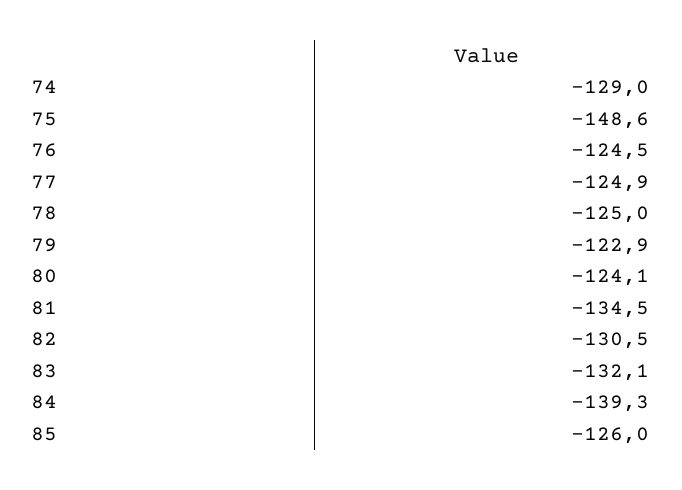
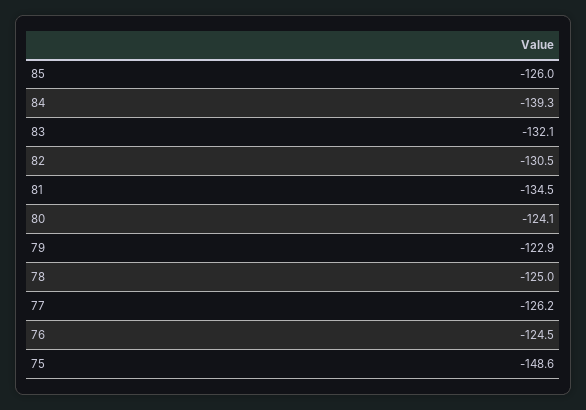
74: -129 -> none
77: -124.9 -> -126.2

